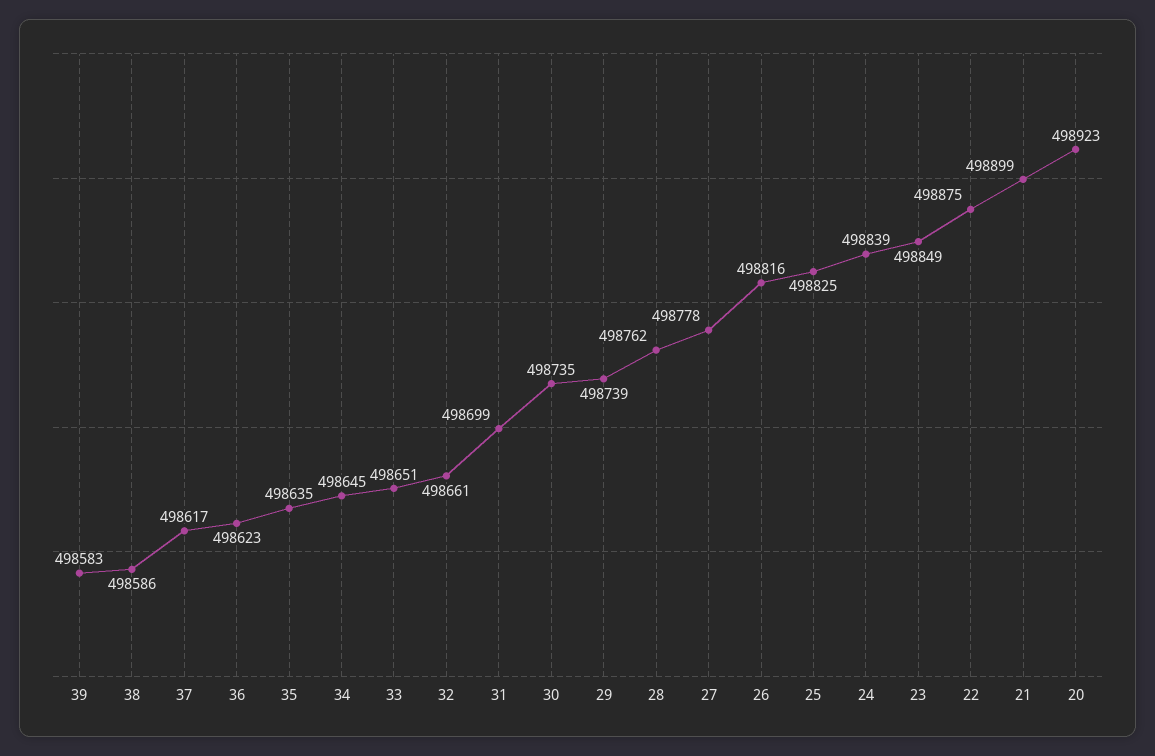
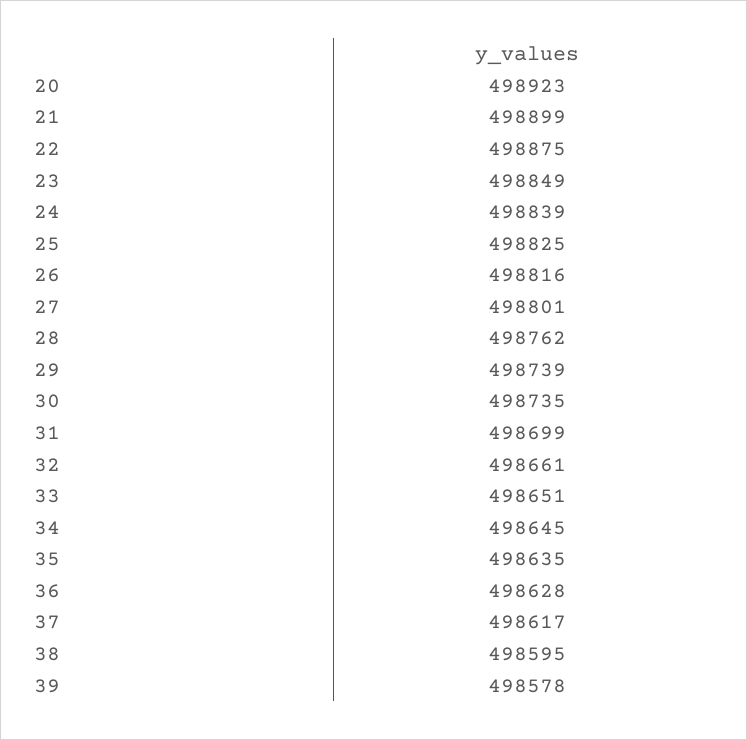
39: 498583 -> 498578
38: 498586 -> 498595
36: 498623 -> 498628
27: 498778 -> 498801

